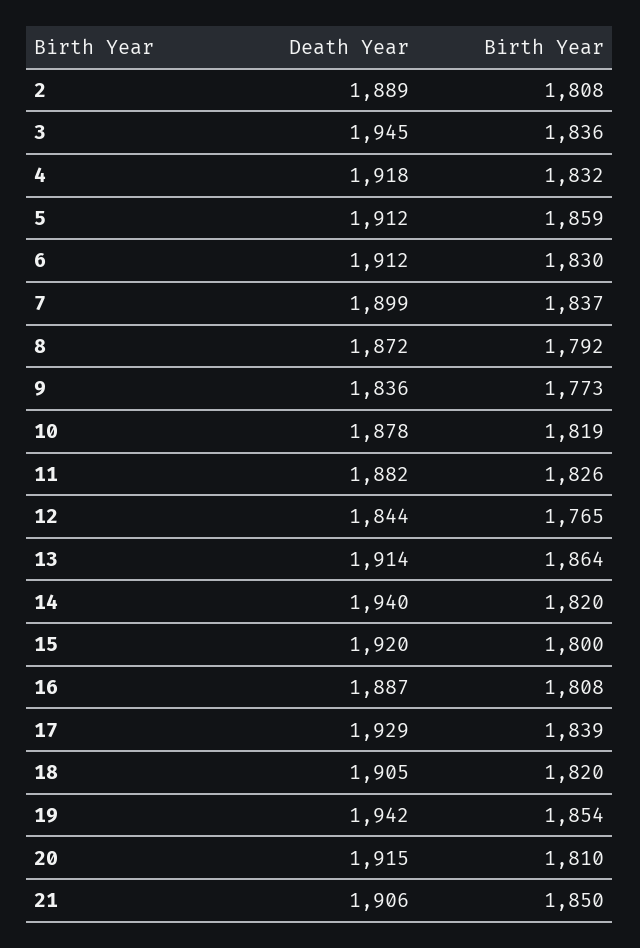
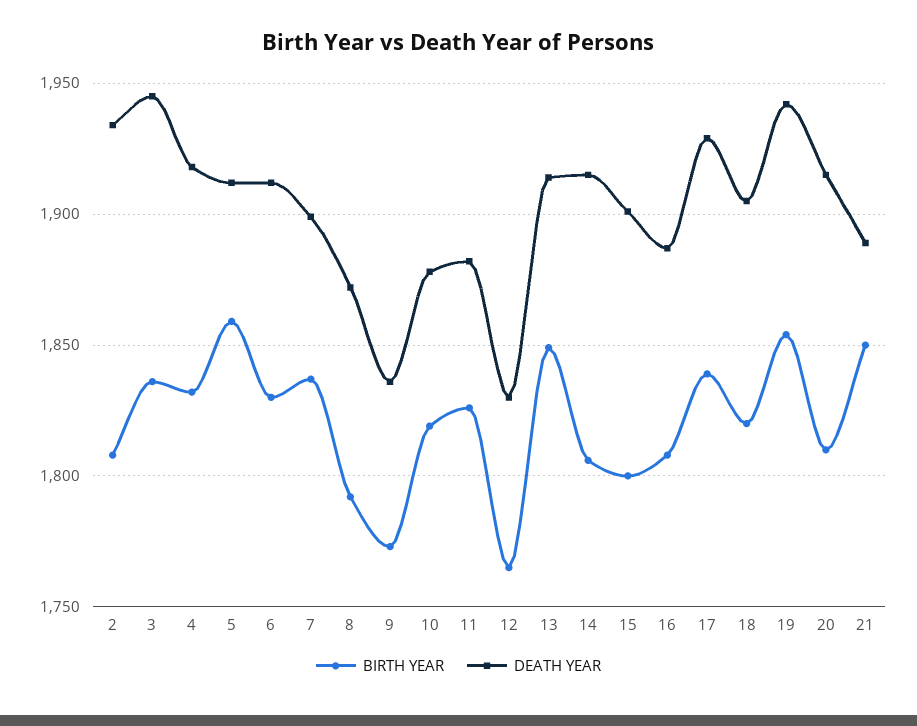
Death Year, 2: 1889 -> 1935
Death Year, 12: 1844 -> 1830
Birth Year, 13: 1864 -> 1850
Death Year, 14: 1940 -> 1915
Birth Year, 14: 1820 -> 1805
Death Year, 15: 1920 -> 1900
Death Year, 21: 1906 -> 1890

